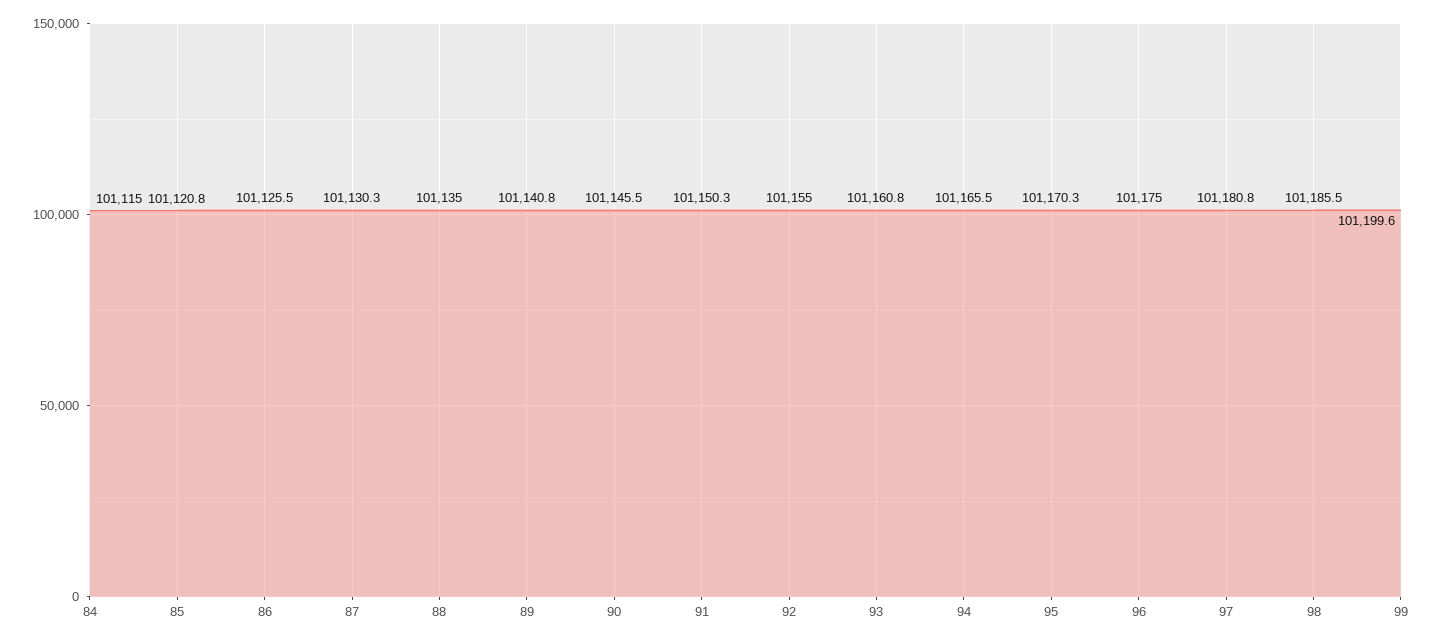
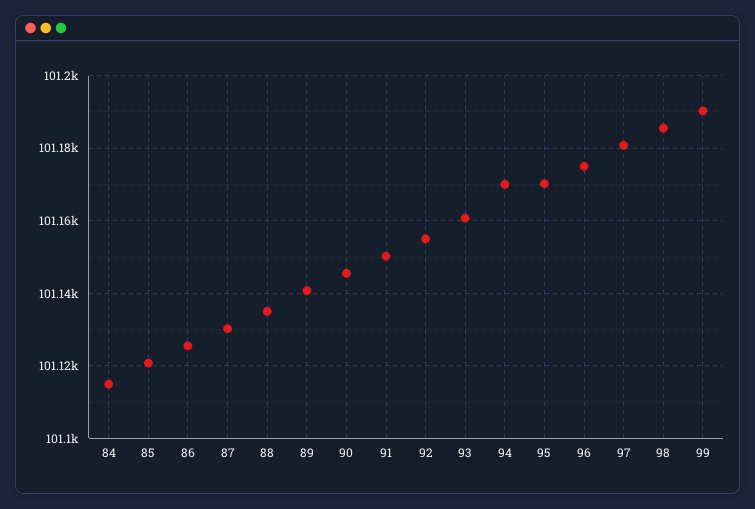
94: 101165.5 -> 101170
99: 101199.6 -> 101190

